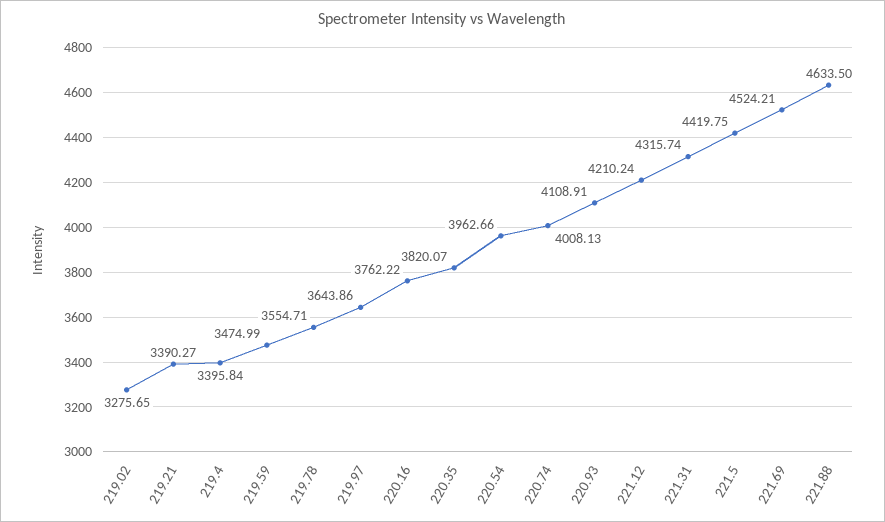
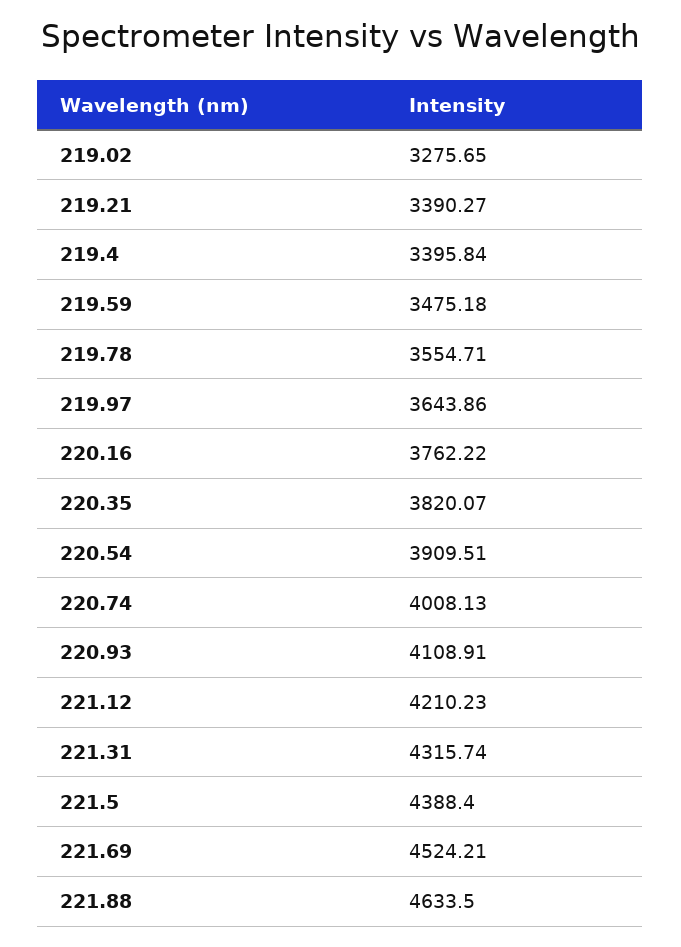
219.59: 3474.99 -> 3475.18
220.54: 3962.66 -> 3909.51
221.12: 4210.24 -> 4210.23
221.5: 4419.75 -> 4388.4

